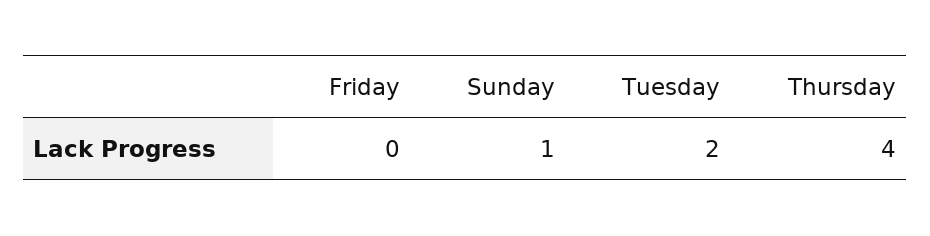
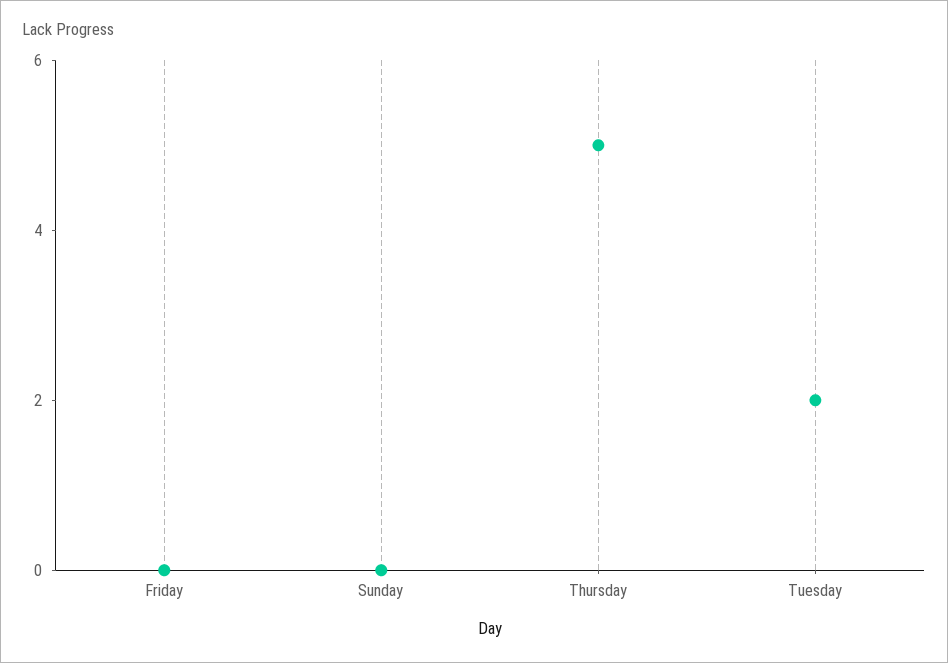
Sunday: 1 -> 0
Thursday: 4 -> 5

